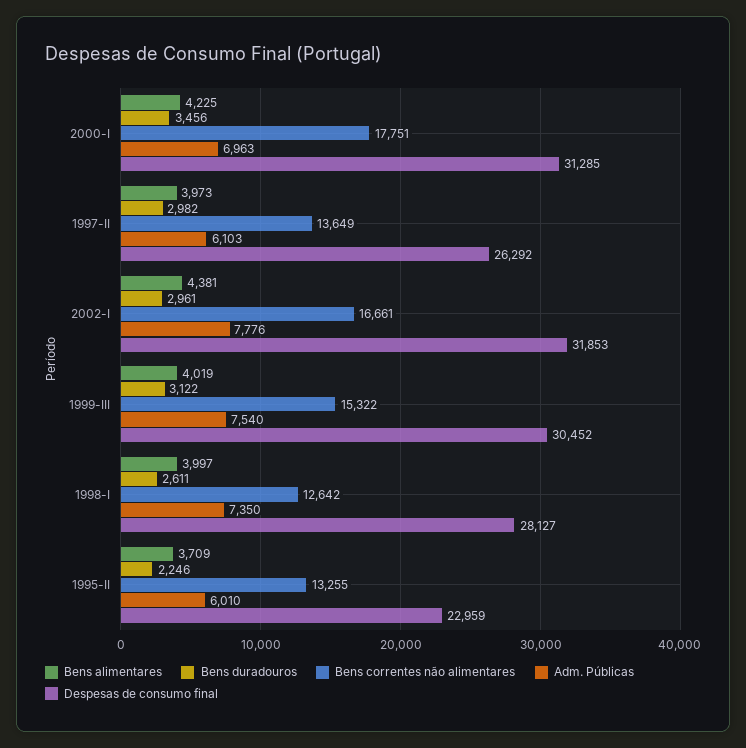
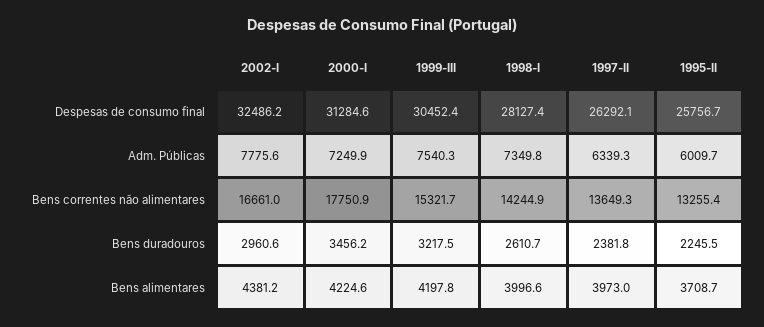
Adm. Públicas, 2000-I: 6963 -> 7249.9
Bens duradouros, 1997-II: 2982 -> 2381.8
Adm. Públicas, 1997-II: 6103 -> 6339.3
Despesas de consumo final, 2002-I: 31853 -> 32486.2
Bens alimentares, 1999-III: 4019 -> 4197.8
Bens duradouros, 1999-III: 3122 -> 3217.5
Bens correntes não alimentares, 1998-I: 12642 -> 14244.9
Despesas de consumo final, 1995-II: 22959 -> 25756.7

